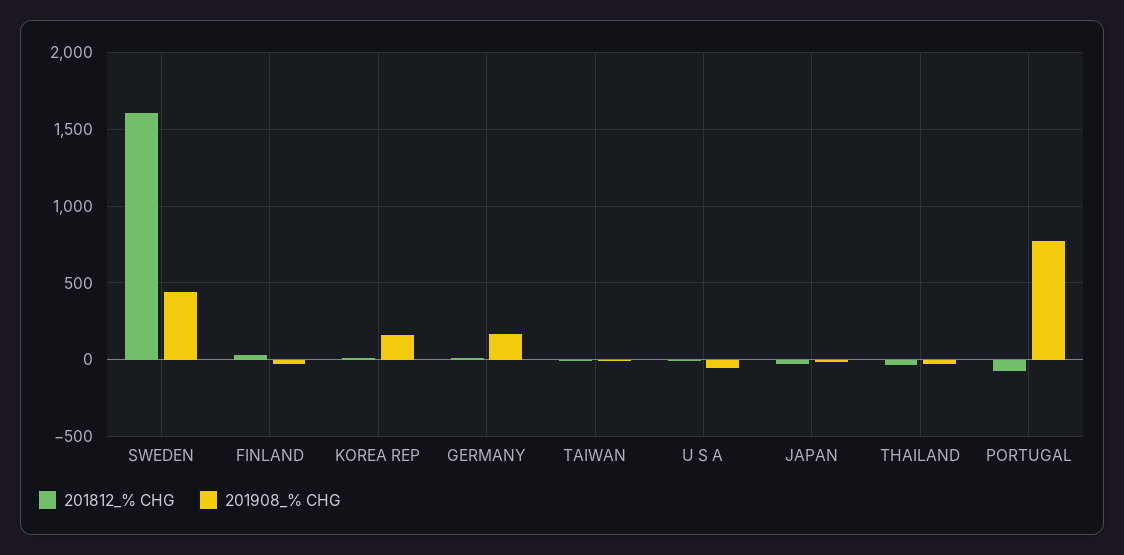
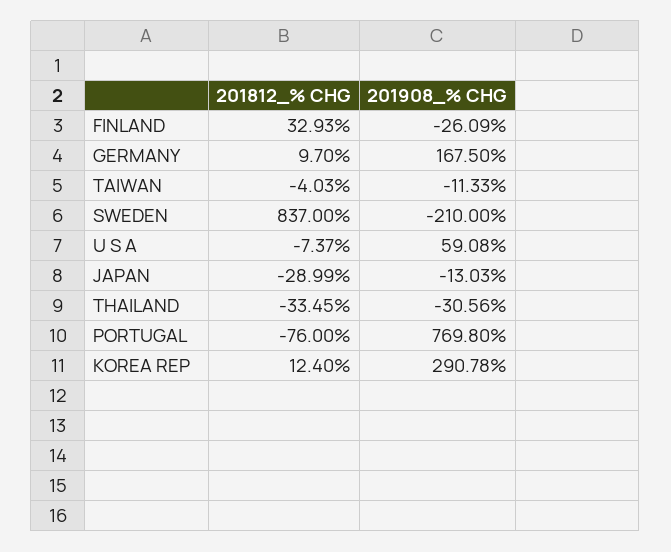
201812_% CHG, SWEDEN: 1600 -> 837
201908_% CHG, SWEDEN: 450 -> -210
201908_% CHG, KOREA REP: 150 -> 290.78
201908_% CHG, U S A: -50 -> 59.08

